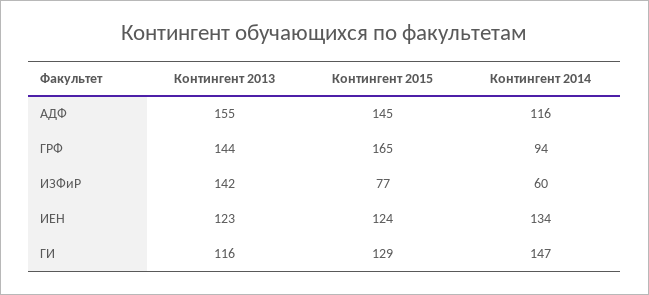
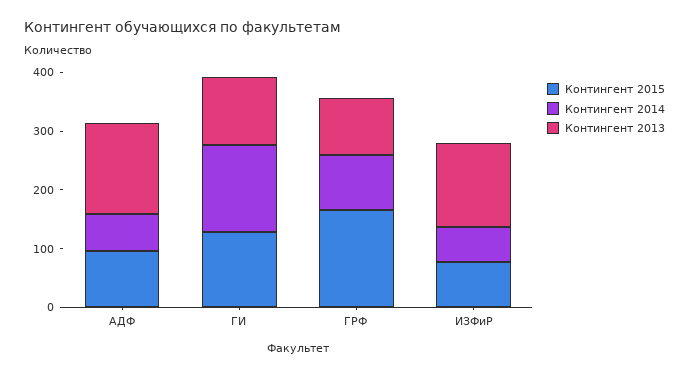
Контингент 2015, АДФ: 145 -> 100
Контингент 2014, АДФ: 116 -> 60
Контингент 2013, ГРФ: 144 -> 100
Контингент 2013, ИЕН: 123 -> none
Контингент 2015, ИЕН: 124 -> none
Контингент 2014, ИЕН: 134 -> none

